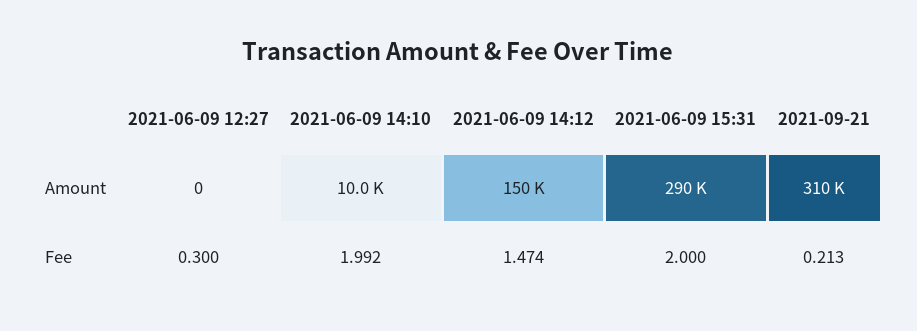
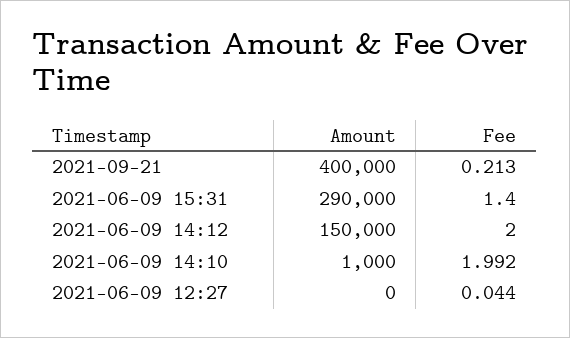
2021-06-09 14:10, Amount: 10000 -> 1000
2021-09-21, Amount: 310000 -> 400000
2021-06-09 12:27, Fee: 0.3 -> 0.044
2021-06-09 14:12, Fee: 1.474 -> 2
2021-06-09 15:31, Fee: 2 -> 1.4

